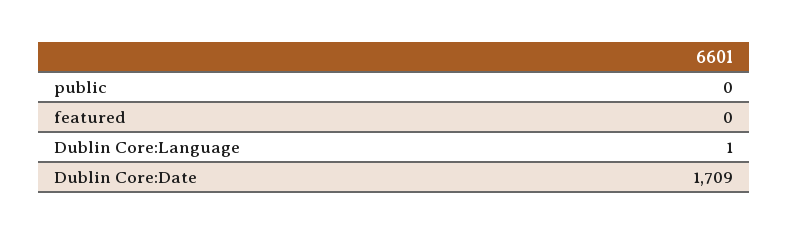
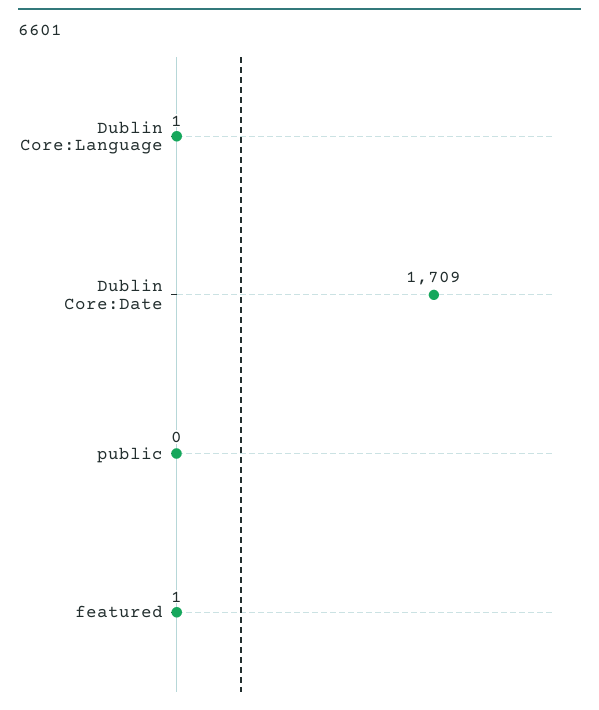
featured: 0 -> 1

